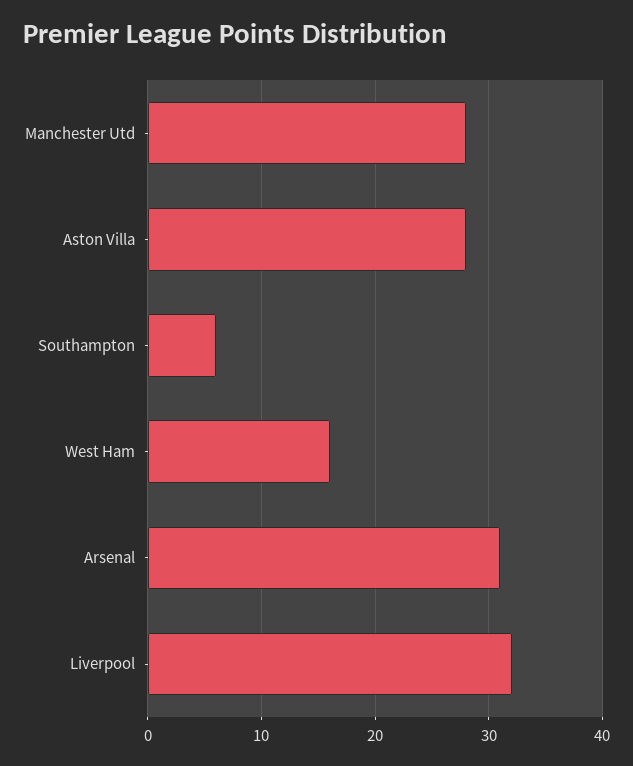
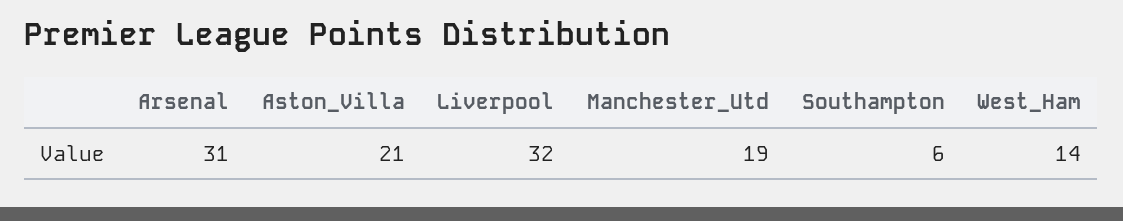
Manchester Utd: 28 -> 19
Aston Villa: 28 -> 21
West Ham: 16 -> 14

